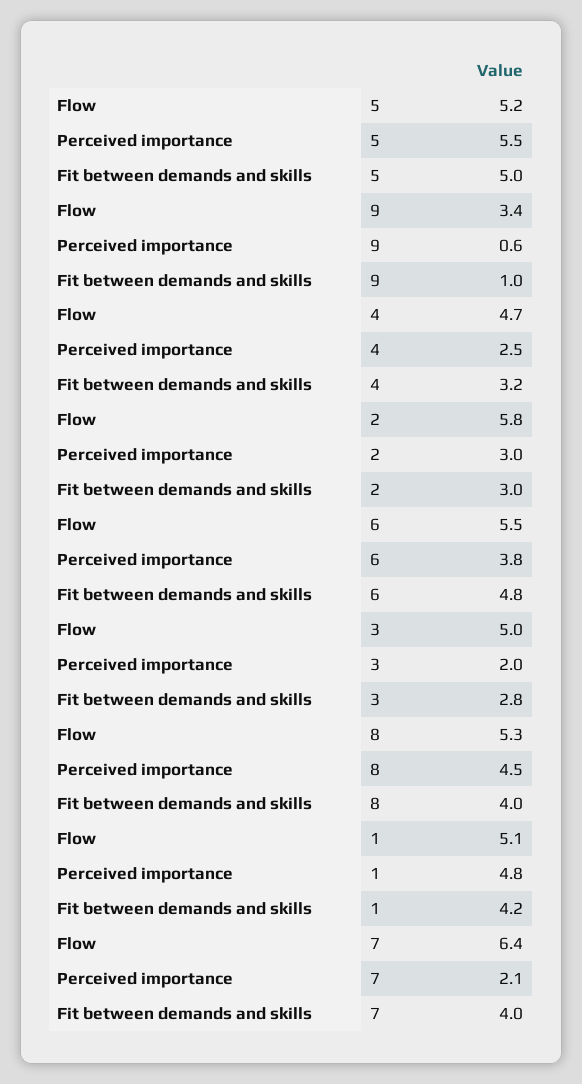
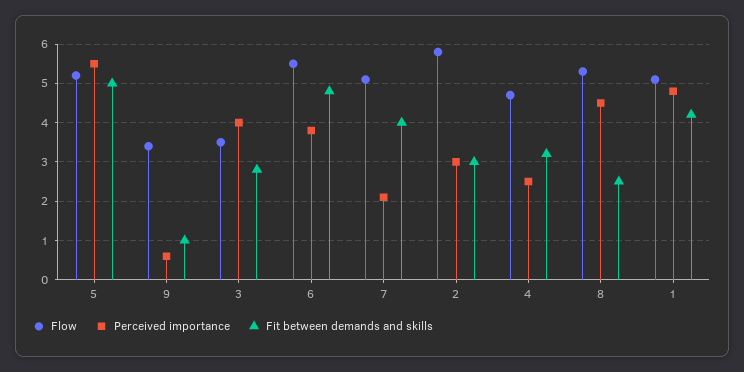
Flow, 3: 5 -> 3.5
Perceived importance, 3: 2 -> 4
Fit between demands and skills, 8: 4 -> 2.5
Flow, 7: 6.4 -> 5

